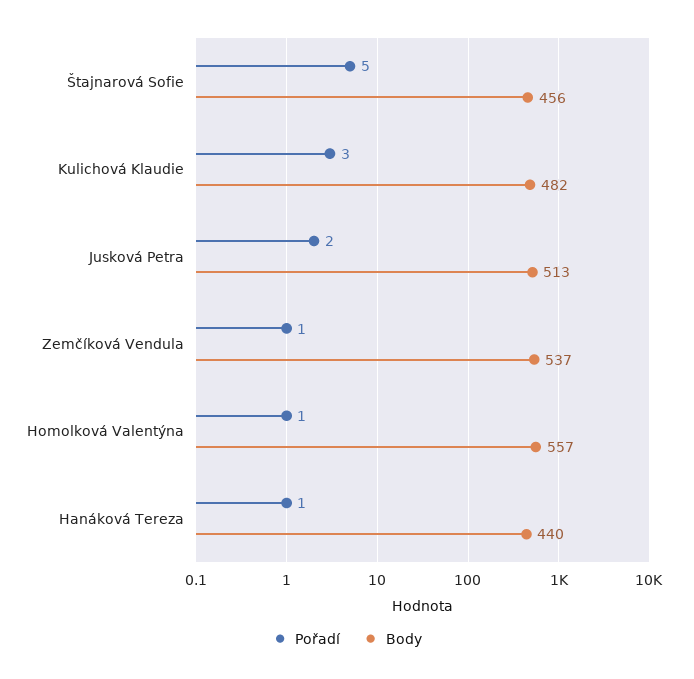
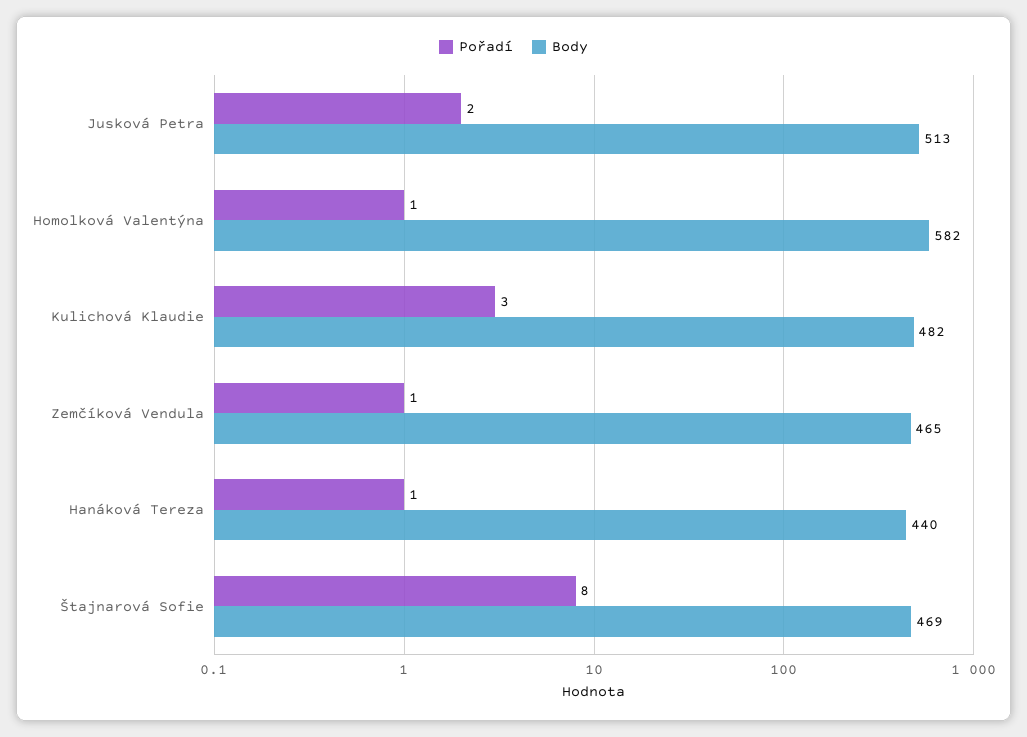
Pořadí, Štajnarová Sofie: 5 -> 8
Body, Štajnarová Sofie: 456 -> 469
Body, Zemčíková Vendula: 537 -> 465
Body, Homolková Valentýna: 557 -> 582

